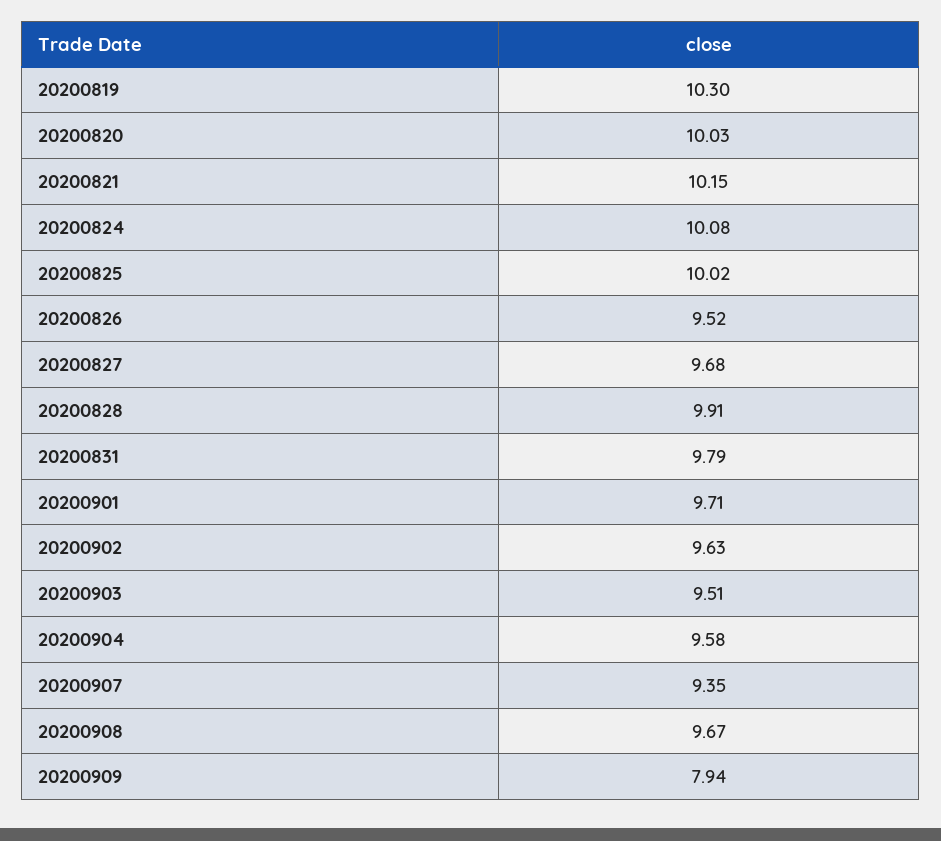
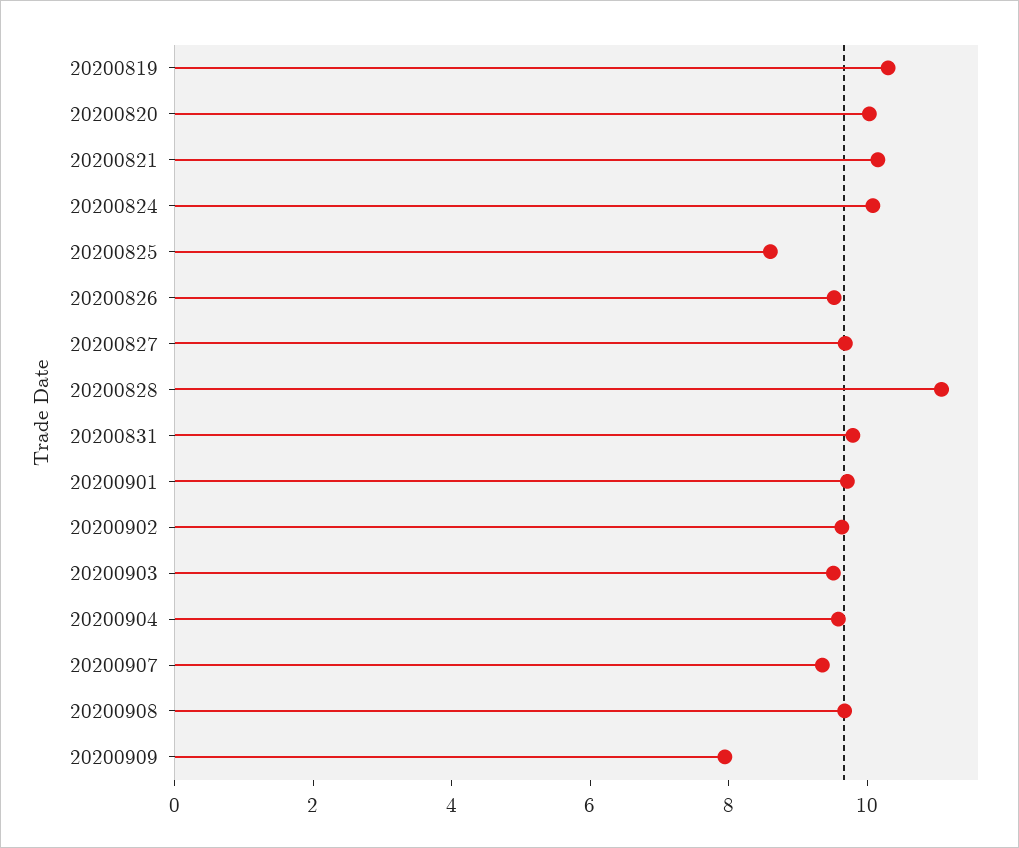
20200825: 10.02 -> 8.5
20200828: 9.91 -> 11

